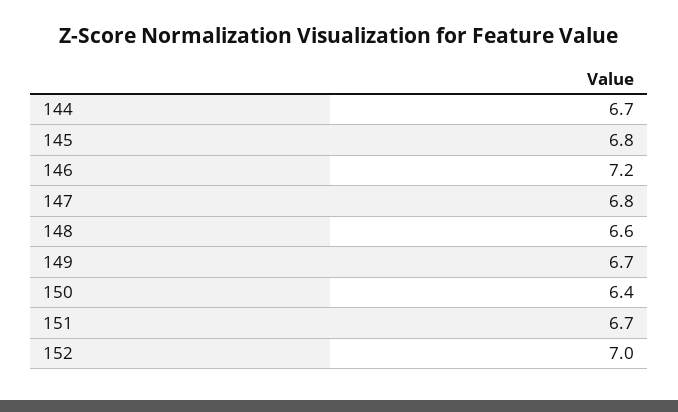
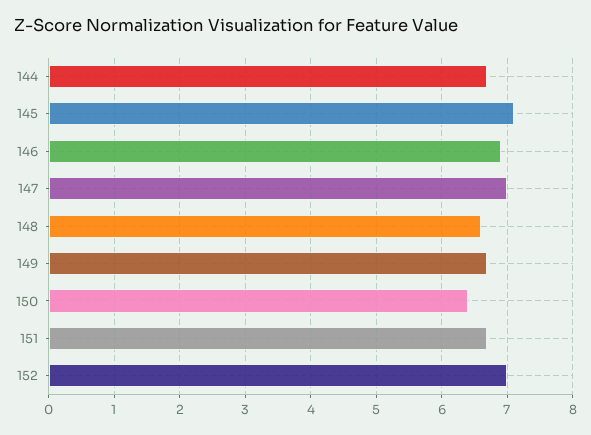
145: 6.8 -> 7.1
146: 7.2 -> 6.9
147: 6.8 -> 7

